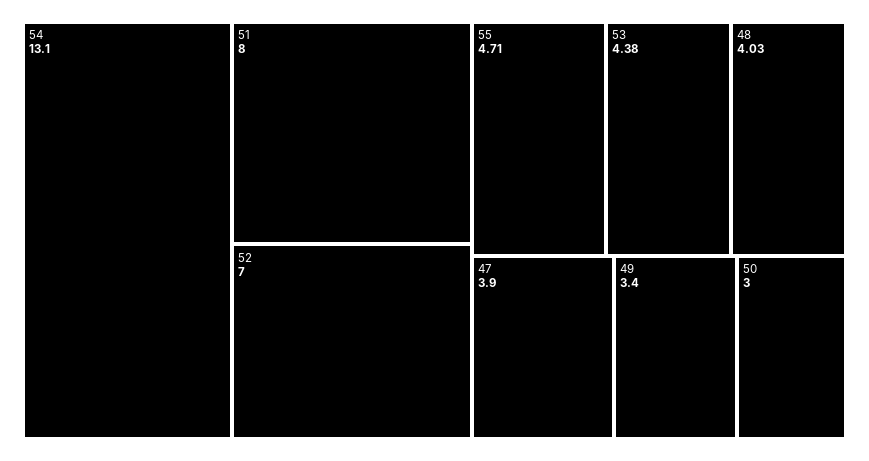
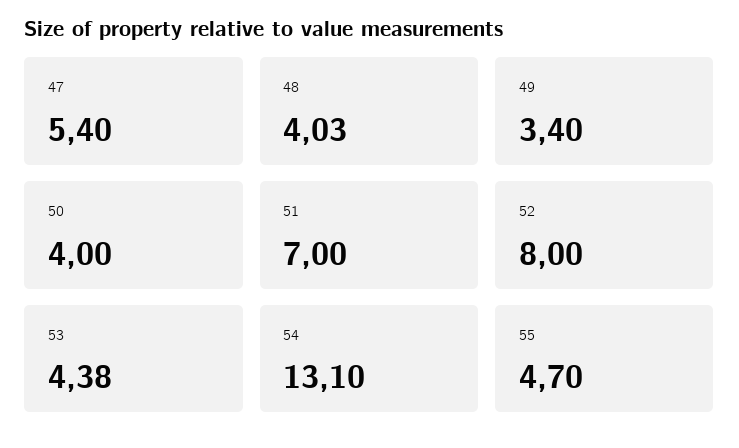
51: 8 -> 7
52: 7 -> 8
55: 4.71 -> 4.7
47: 3.9 -> 5.4
50: 3 -> 4

